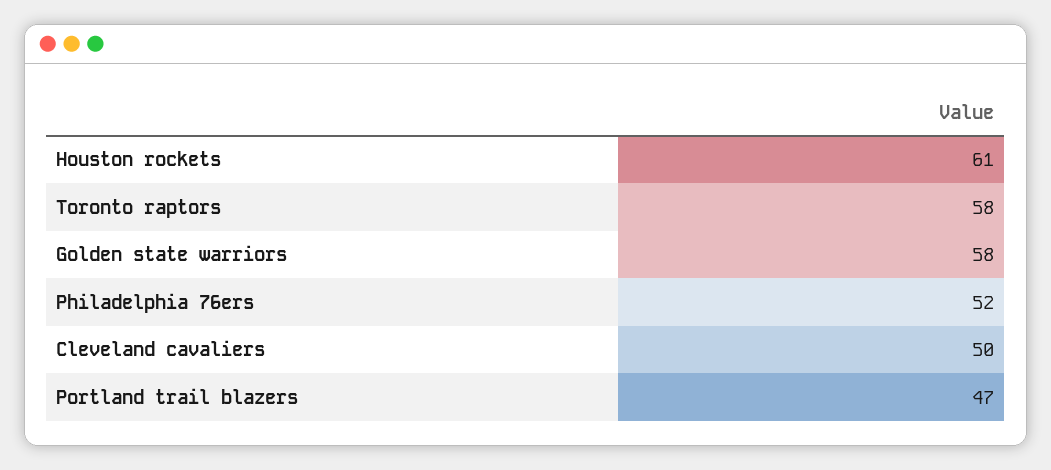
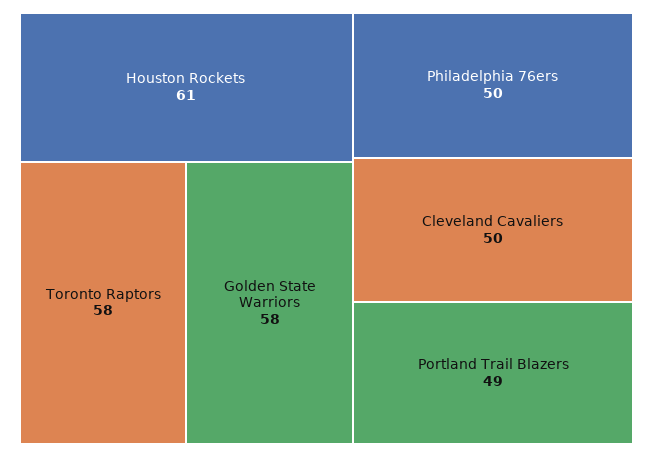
Philadelphia 76ers: 52 -> 50
Portland trail blazers: 47 -> 49

